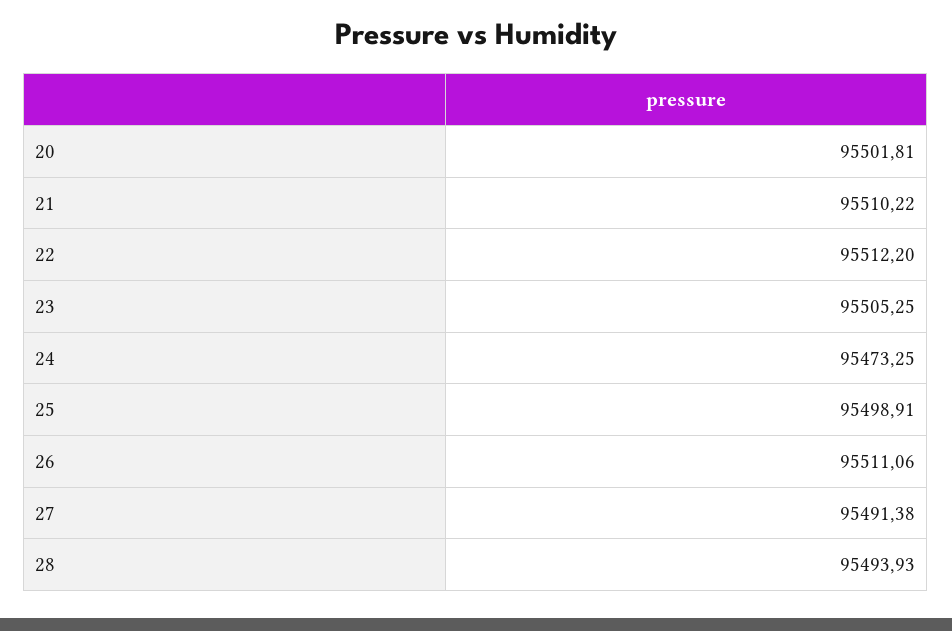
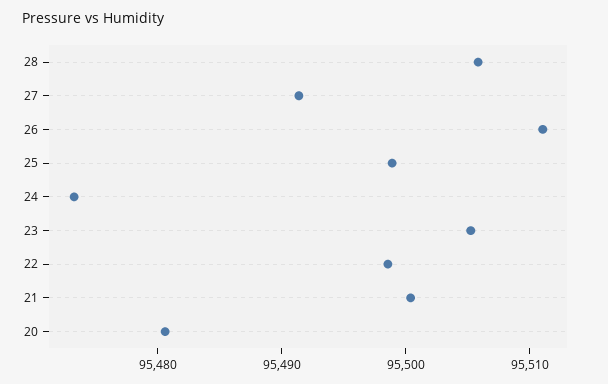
20: 95501.81 -> 95480
21: 95510.22 -> 95500
22: 95512.2 -> 95498
28: 95493.93 -> 95506

